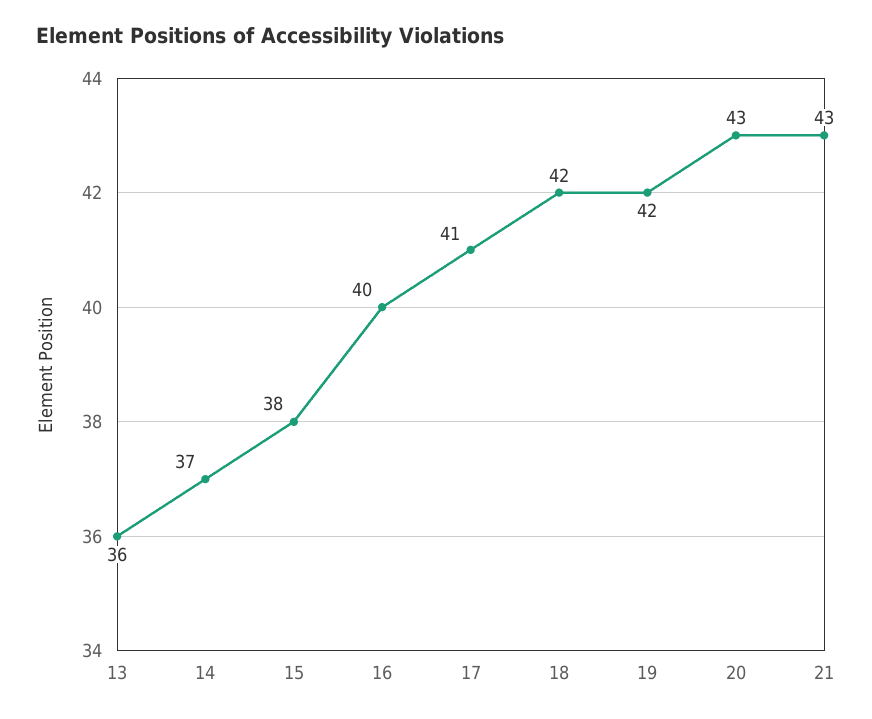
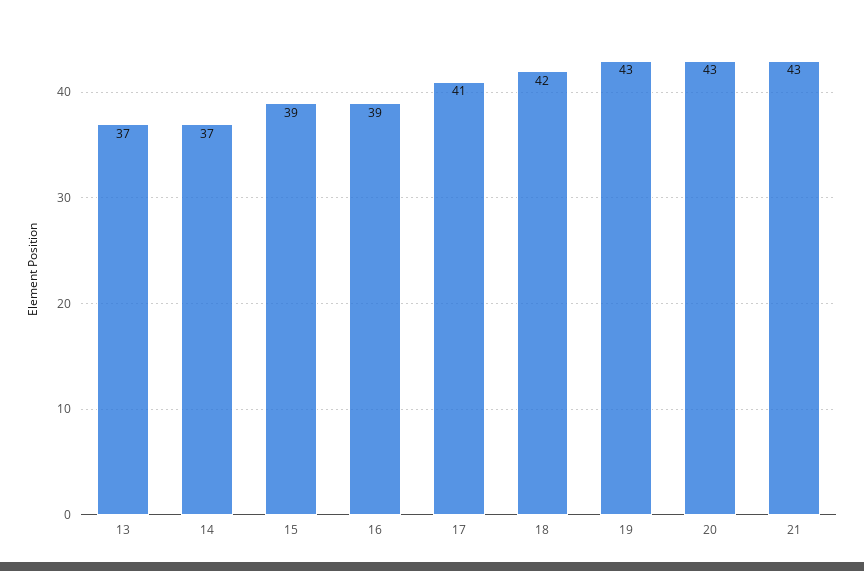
13: 36 -> 37
15: 38 -> 39
16: 40 -> 39
19: 42 -> 43

